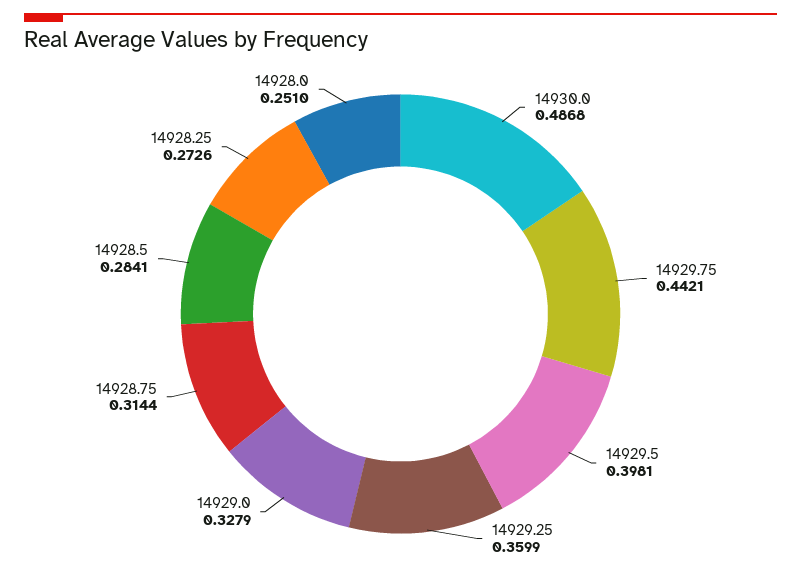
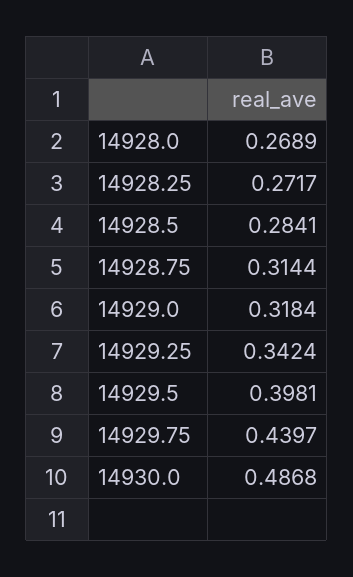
14929.75: 0.4421 -> 0.4397
14929.25: 0.3599 -> 0.3424
14929.0: 0.3279 -> 0.3184
14928.25: 0.2726 -> 0.2717
14928.0: 0.251 -> 0.2689

